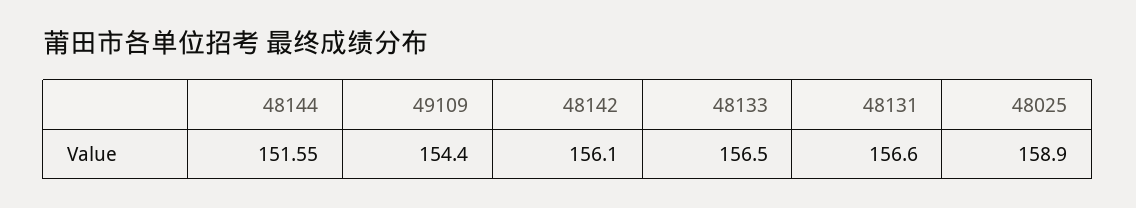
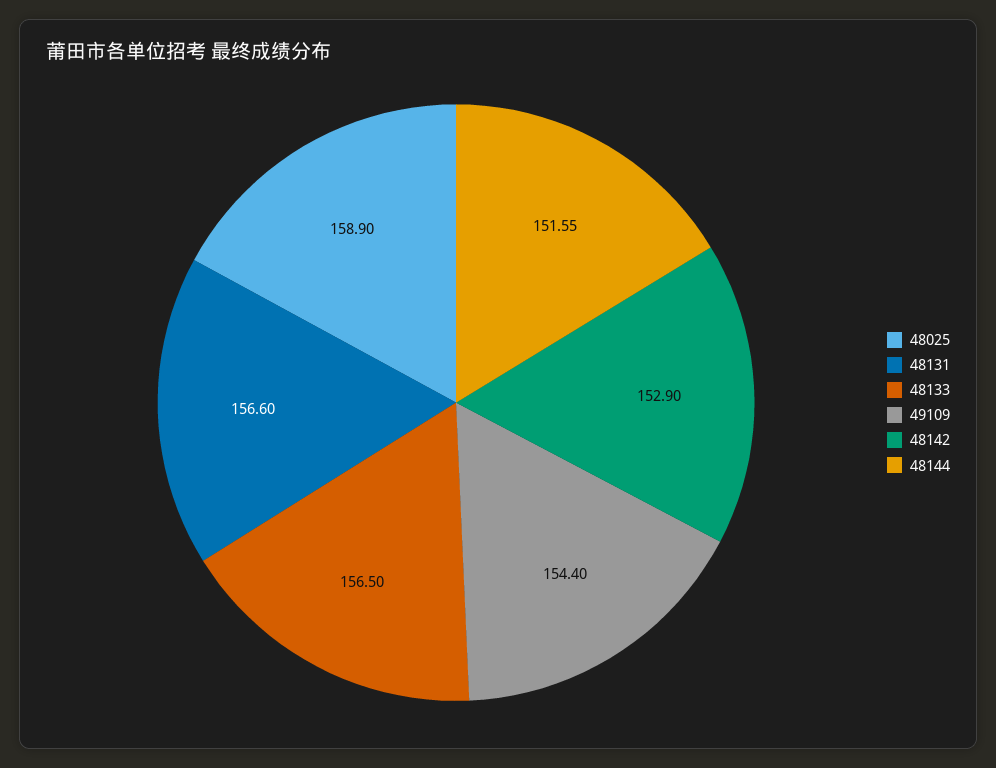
48142: 156.1 -> 152.9

